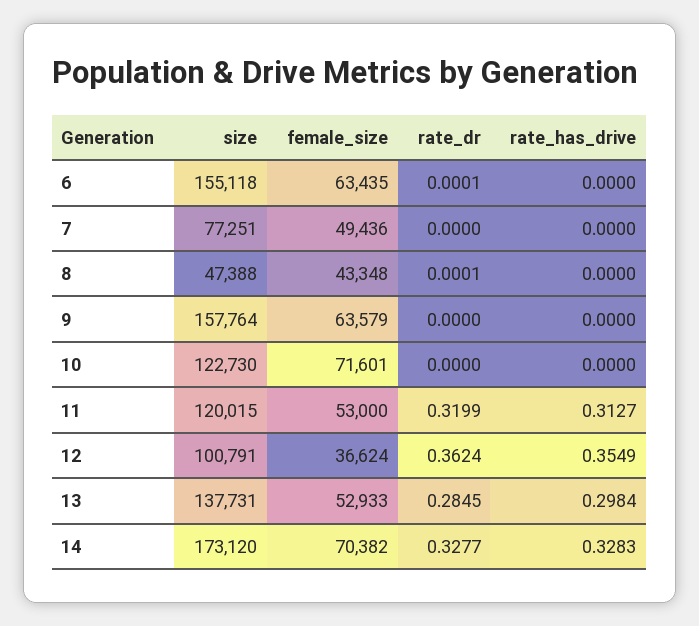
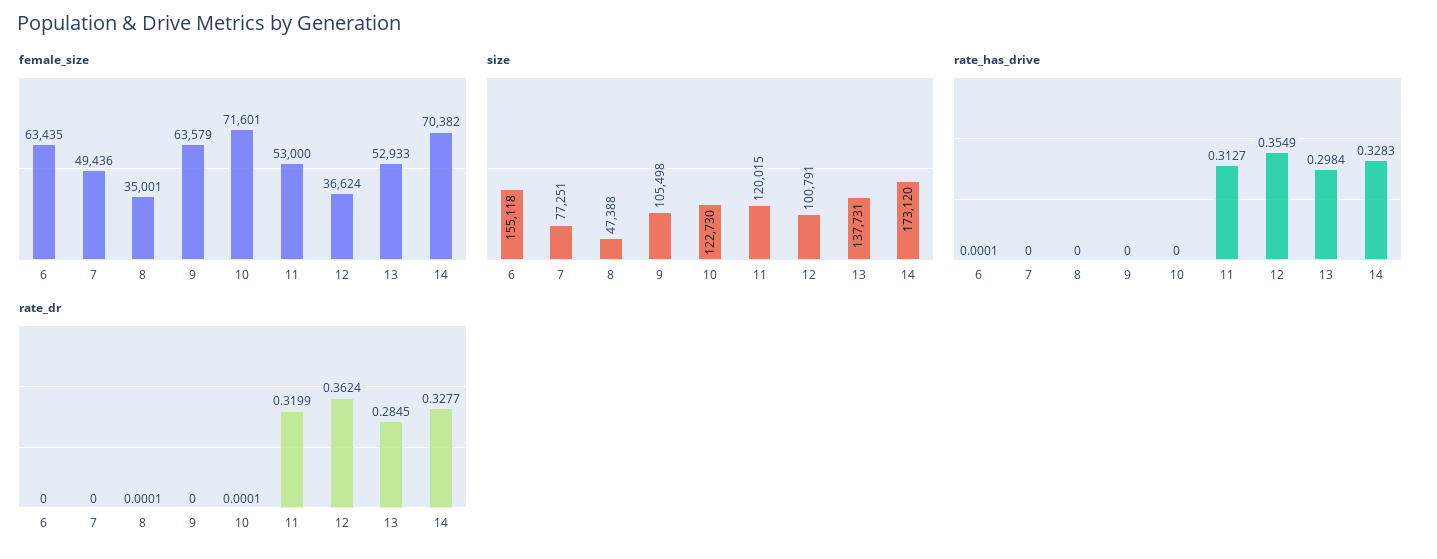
rate_dr, 6: 0.0001 -> 0
rate_has_drive, 6: 0 -> 0.0001
female_size, 8: 43348 -> 35001
size, 9: 157764 -> 105498
rate_dr, 10: 0 -> 0.0001

